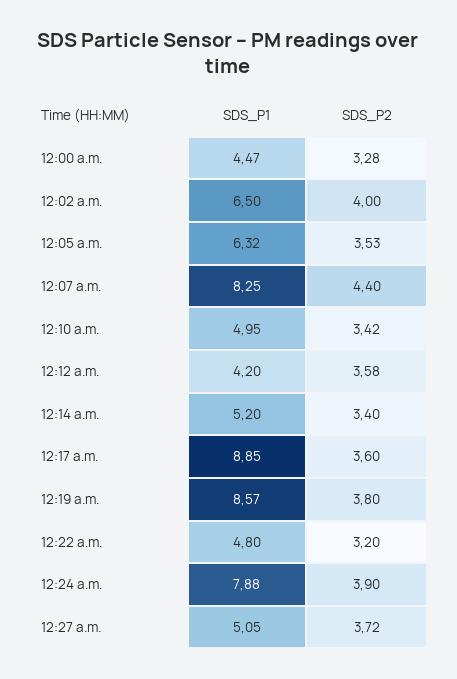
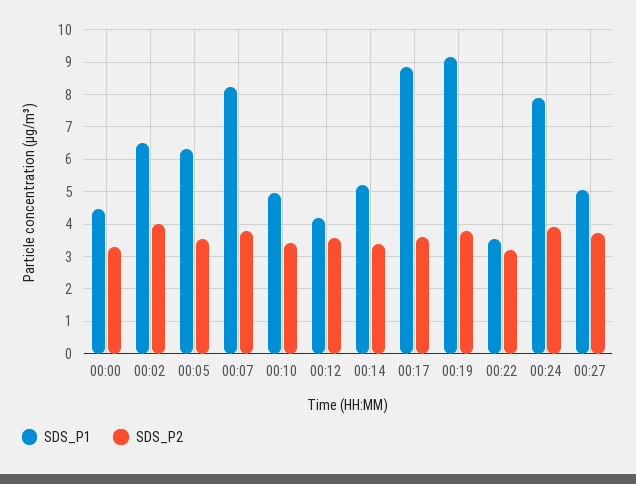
SDS_P2, 12:07 a.m.: 4.4 -> 3.8
SDS_P1, 12:19 a.m.: 8.57 -> 9.2
SDS_P1, 12:22 a.m.: 4.8 -> 3.6

